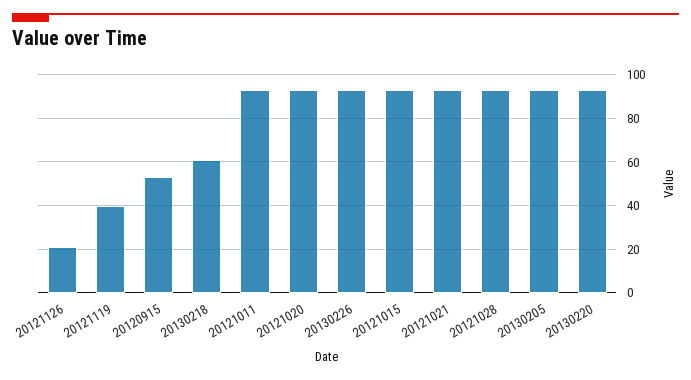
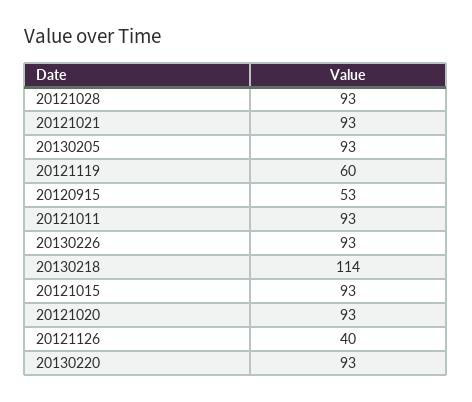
20121126: 20 -> 40
20121119: 40 -> 60
20130218: 60 -> 114

